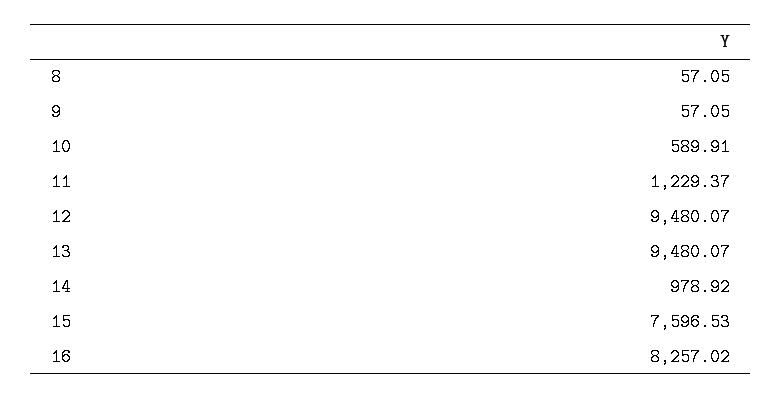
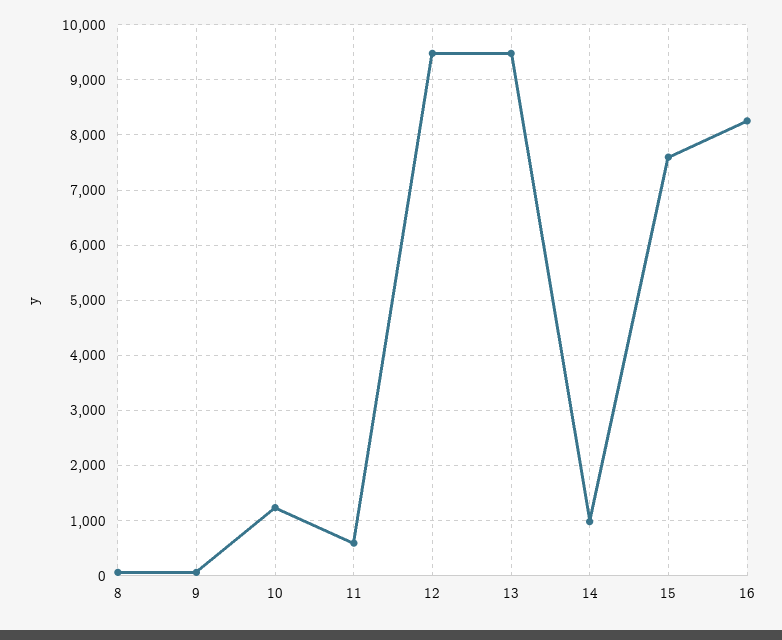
10: 589.91 -> 1200
11: 1229.37 -> 600

